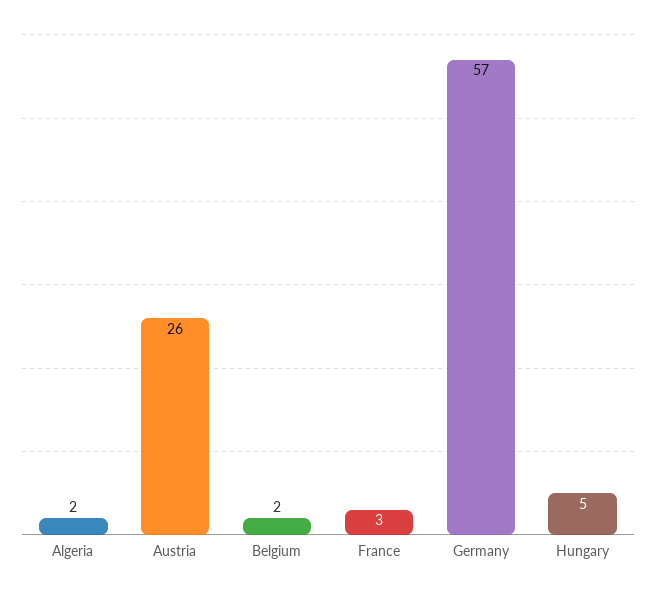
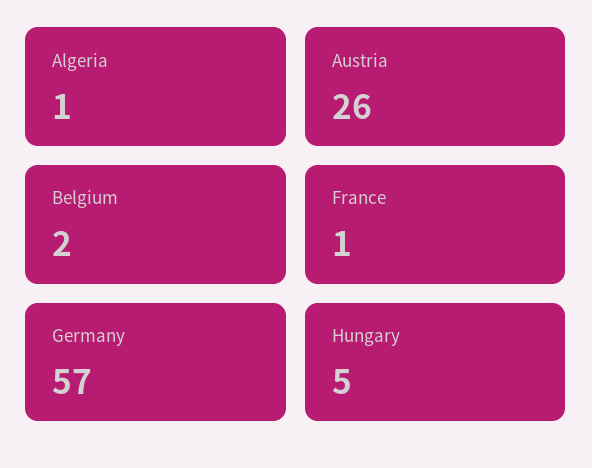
Algeria: 2 -> 1
France: 3 -> 1

